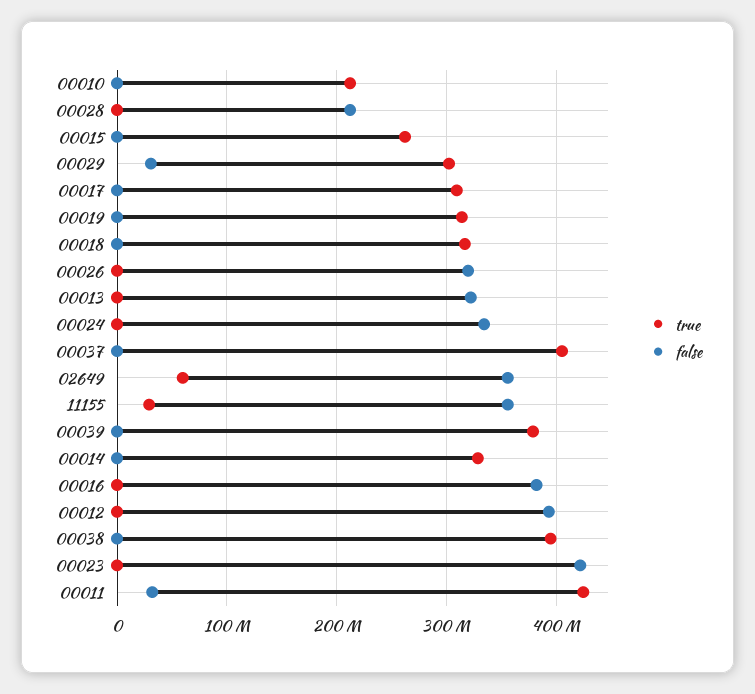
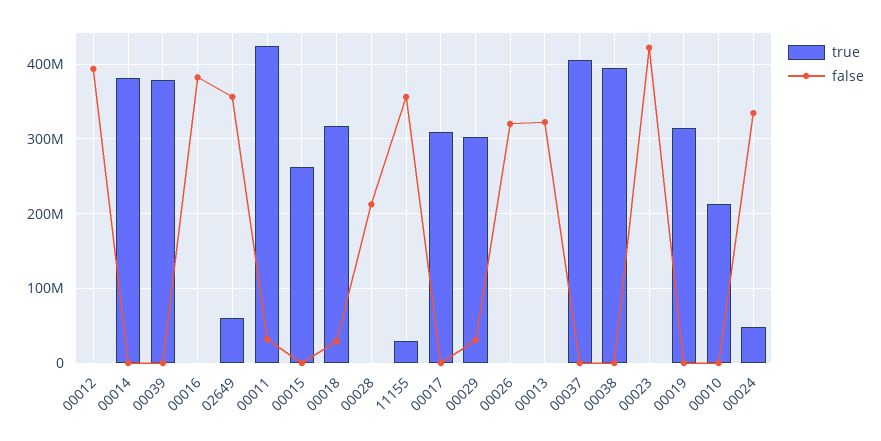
false, 00018: 0 -> 30000000
true, 00024: 0 -> 50000000
true, 00014: 330000000 -> 380000000

